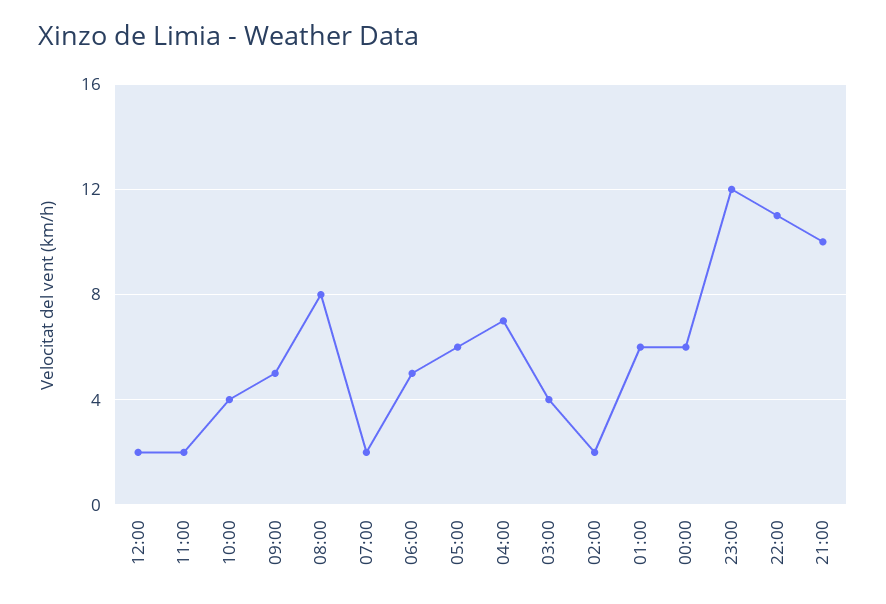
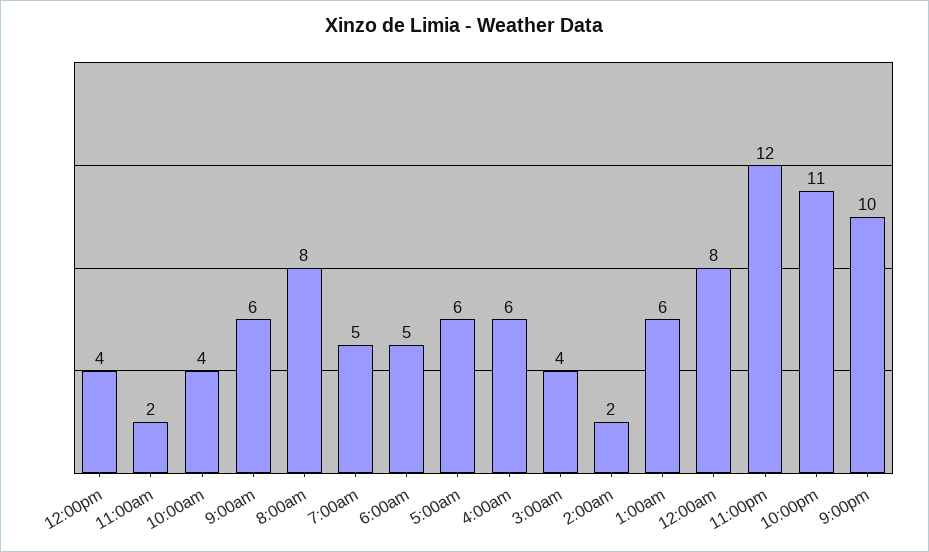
12:00: 2 -> 4
09:00: 5 -> 6
07:00: 2 -> 5
04:00: 7 -> 6
00:00: 6 -> 8

